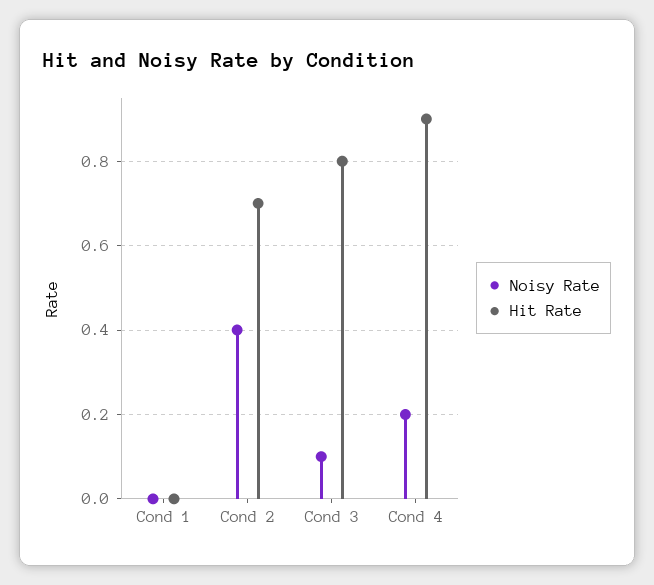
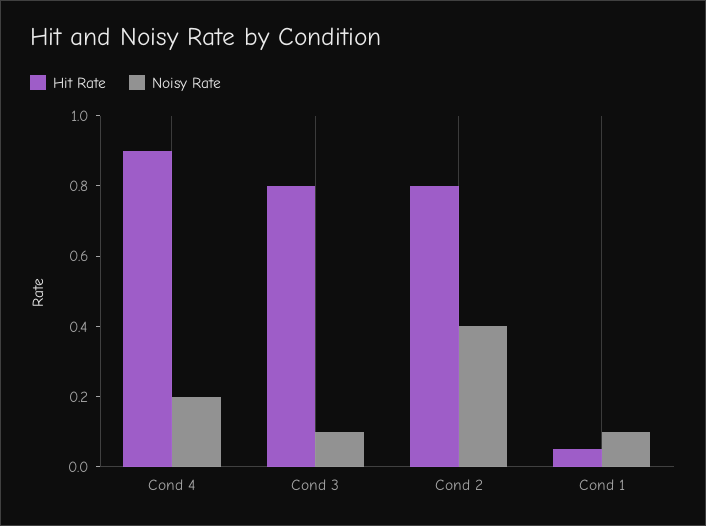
Noisy Rate, Cond 1: 0 -> 0.1
Hit Rate, Cond 1: 0 -> 0.05
Hit Rate, Cond 2: 0.7 -> 0.8

